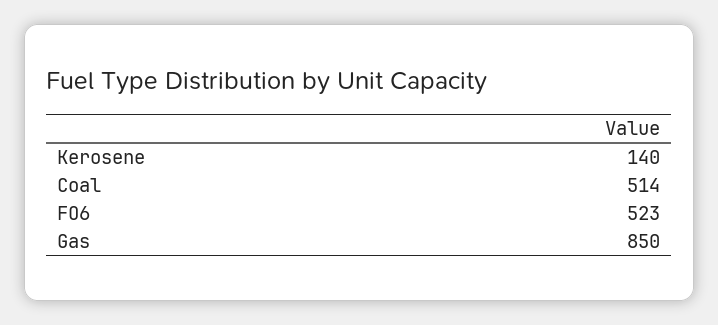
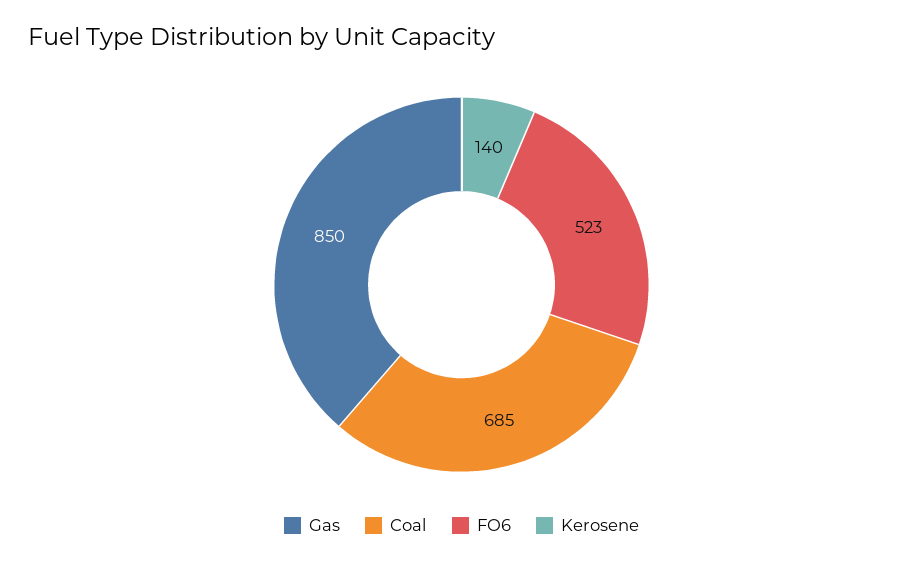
Coal: 514 -> 685

